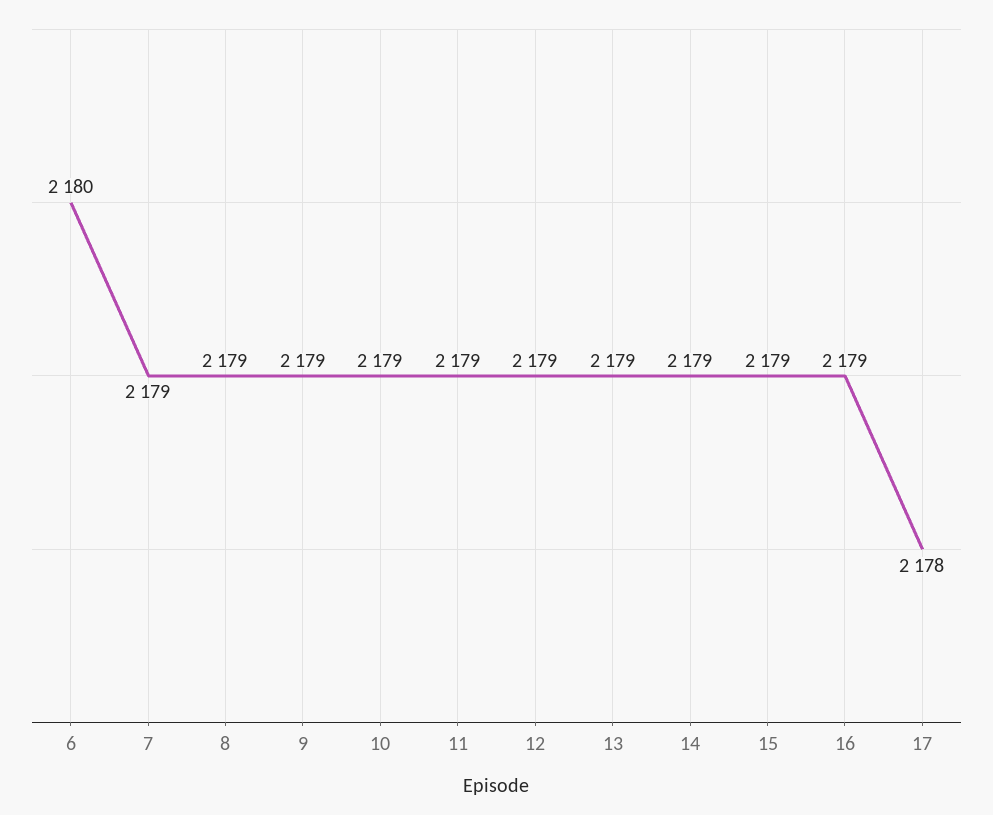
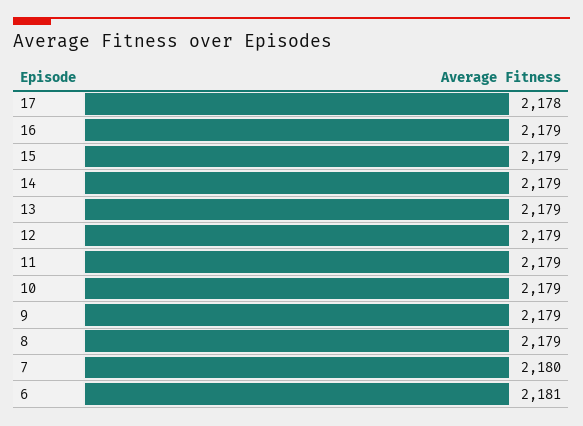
6: 2180 -> 2181
7: 2179 -> 2180

